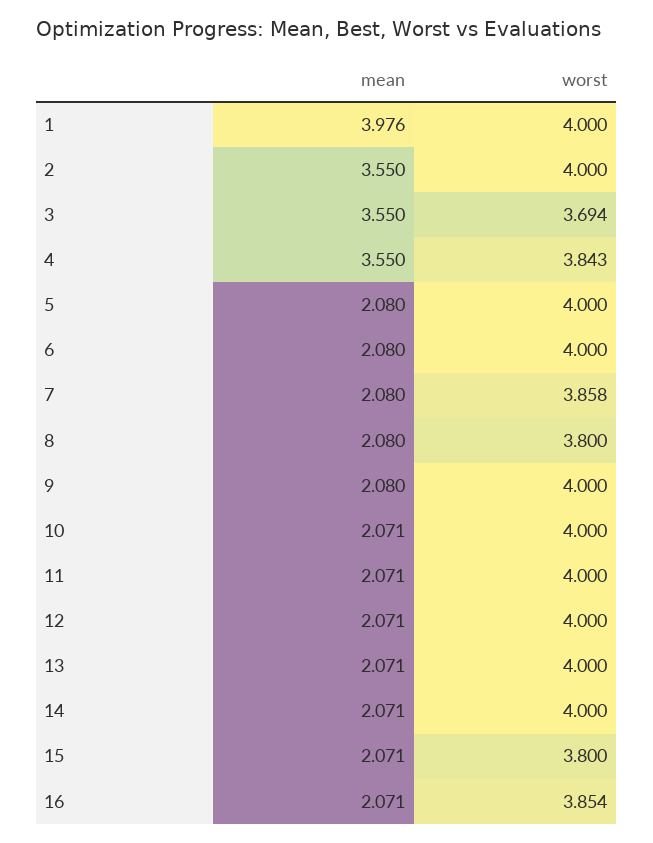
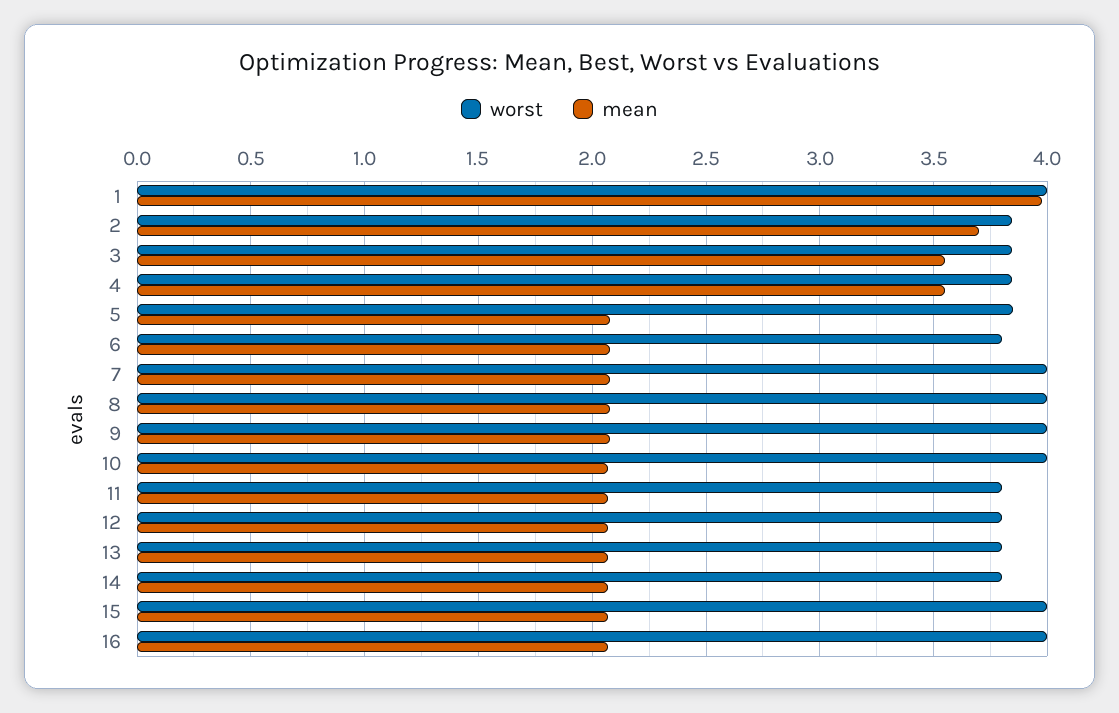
mean, 2: 3.55 -> 3.7
worst, 2: 4 -> 3.85
worst, 3: 3.694 -> 3.85
worst, 5: 4 -> 3.85
worst, 6: 4 -> 3.8
worst, 7: 3.858 -> 4
worst, 8: 3.8 -> 4
worst, 11: 4 -> 3.8
worst, 12: 4 -> 3.8
worst, 13: 4 -> 3.8
worst, 14: 4 -> 3.8
worst, 15: 3.8 -> 4
worst, 16: 3.854 -> 4

